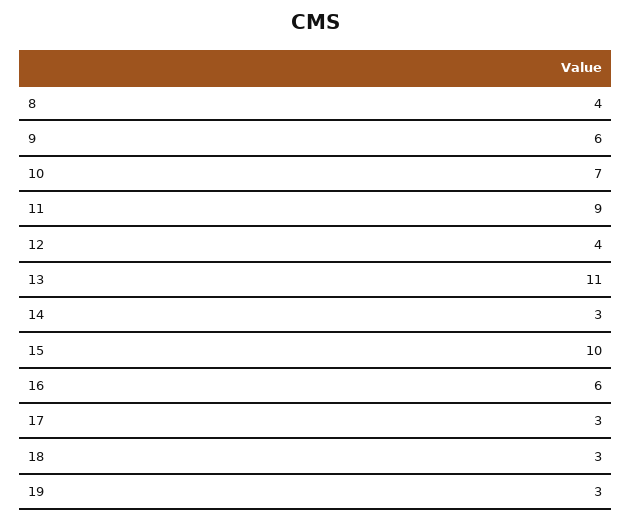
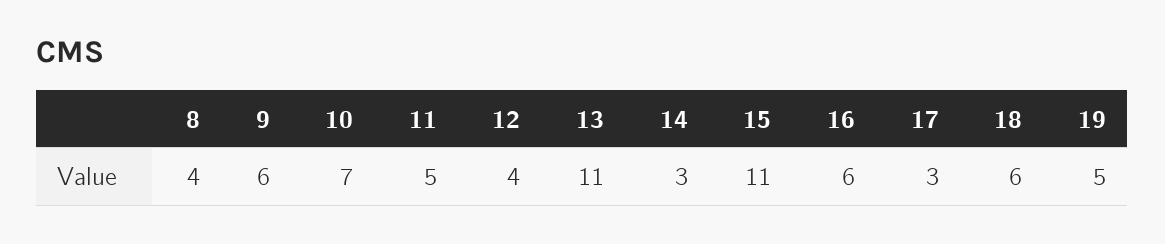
11: 9 -> 5
15: 10 -> 11
18: 3 -> 6
19: 3 -> 5

